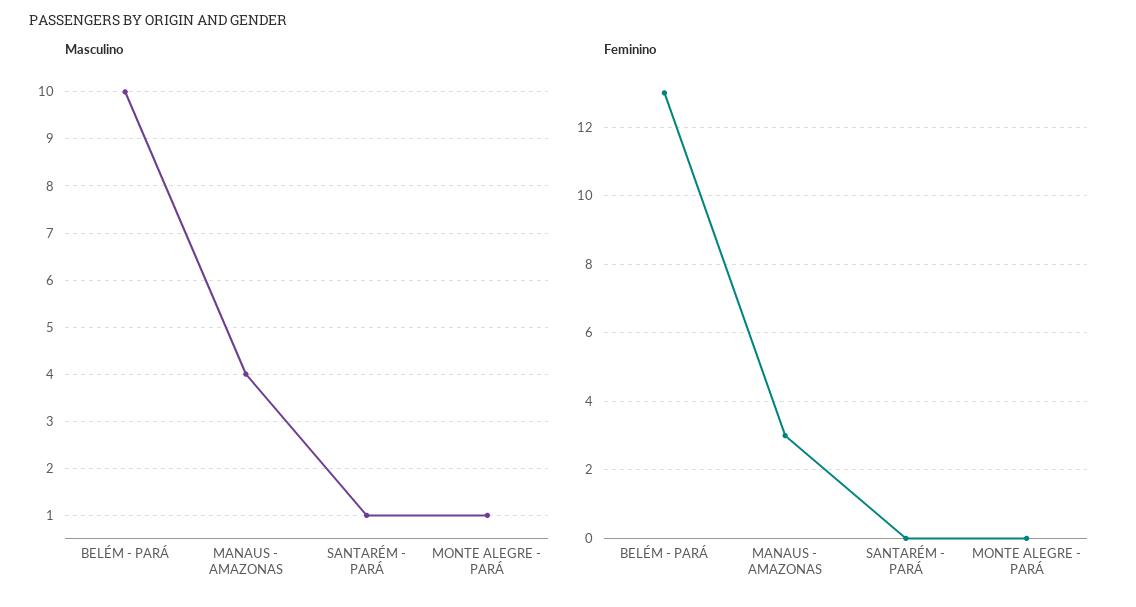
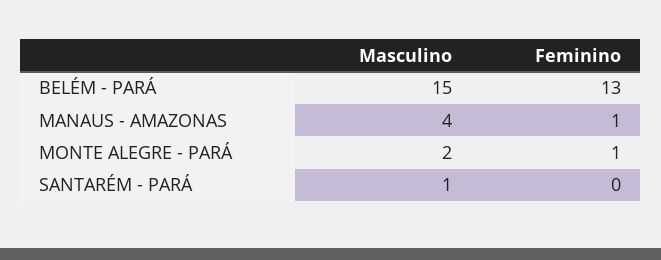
Masculino, BELÉM - PARÁ: 10 -> 15
Masculino, MONTE ALEGRE - PARÁ: 1 -> 2
Feminino, MANAUS - AMAZONAS: 3 -> 1
Feminino, MONTE ALEGRE - PARÁ: 0 -> 1

